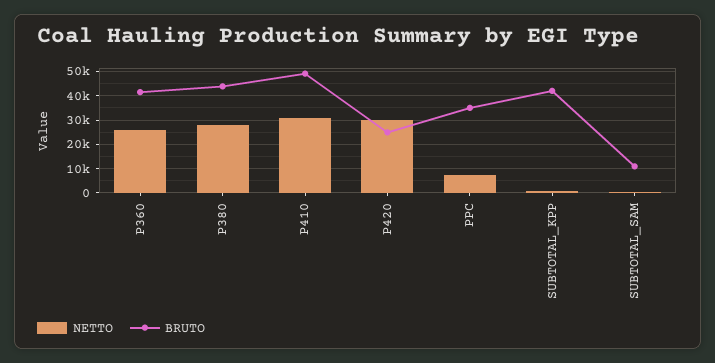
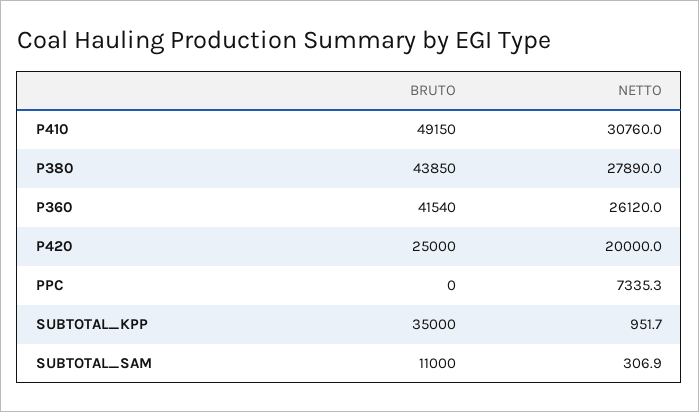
NETTO, P420: 30000 -> 20000
BRUTO, PPC: 35000 -> 0
BRUTO, SUBTOTAL_KPP: 42500 -> 35000

